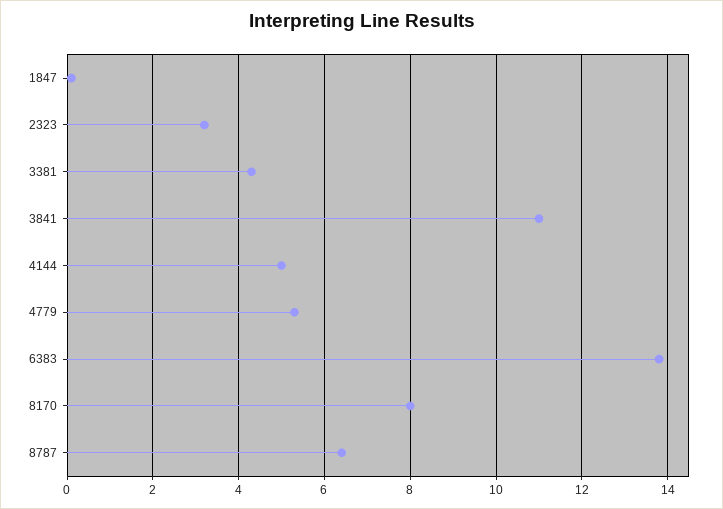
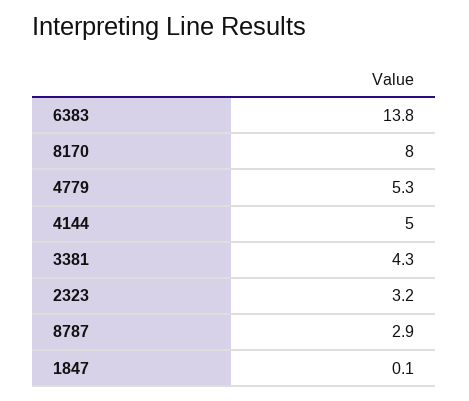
3841: 11 -> none
8787: 6.5 -> 2.9

